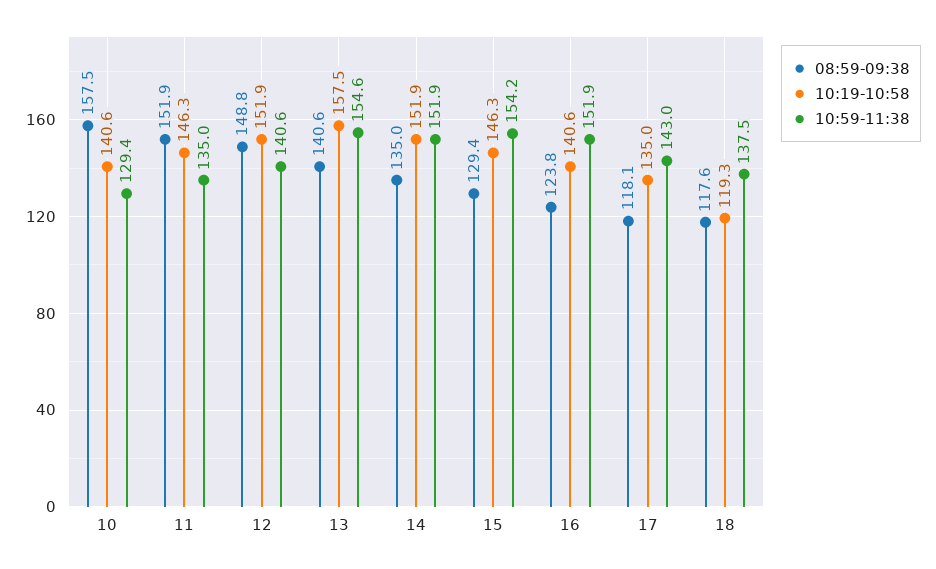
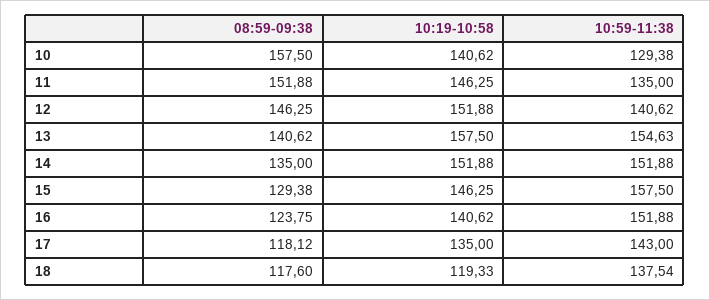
08:59-09:38, 12: 148.8 -> 146.25
10:59-11:38, 15: 154.2 -> 157.5

